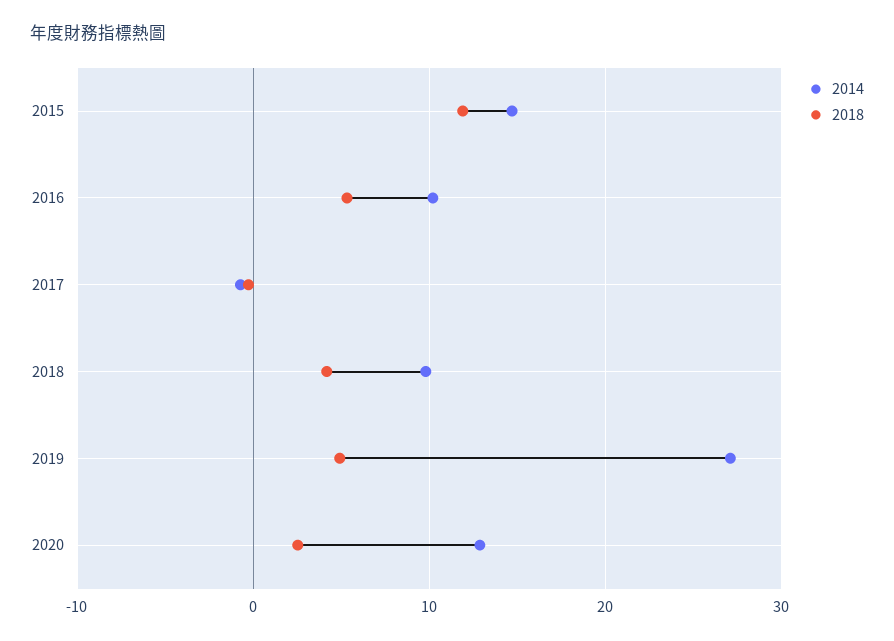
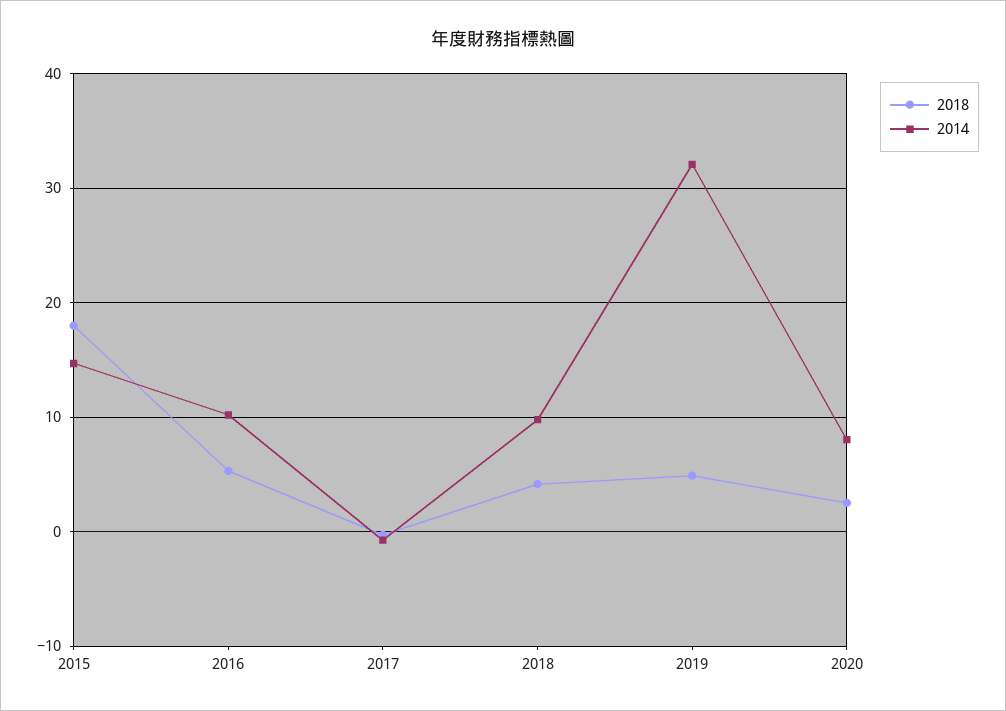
2018, 2015: 12 -> 18
2014, 2019: 27 -> 32
2014, 2020: 13 -> 8

